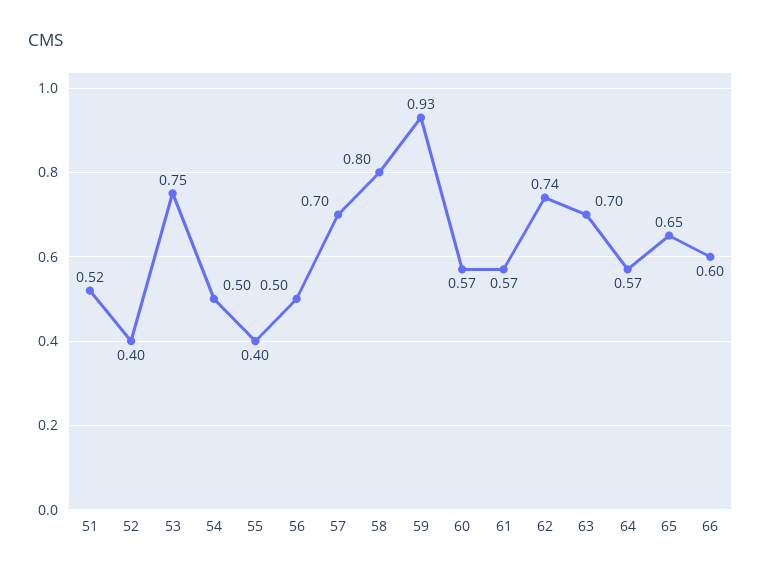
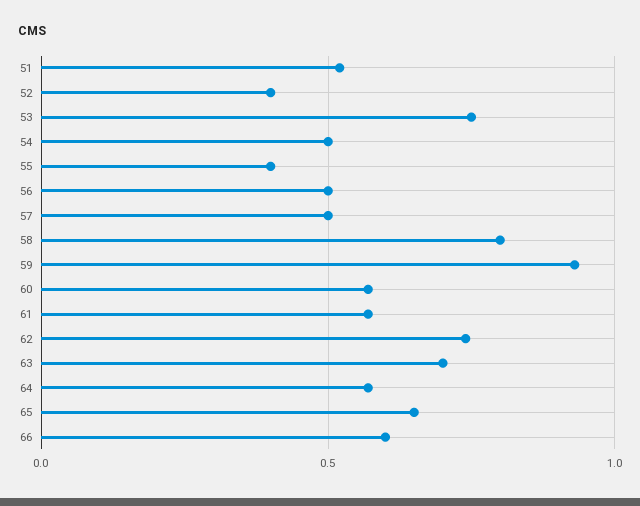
57: 0.7 -> 0.5

